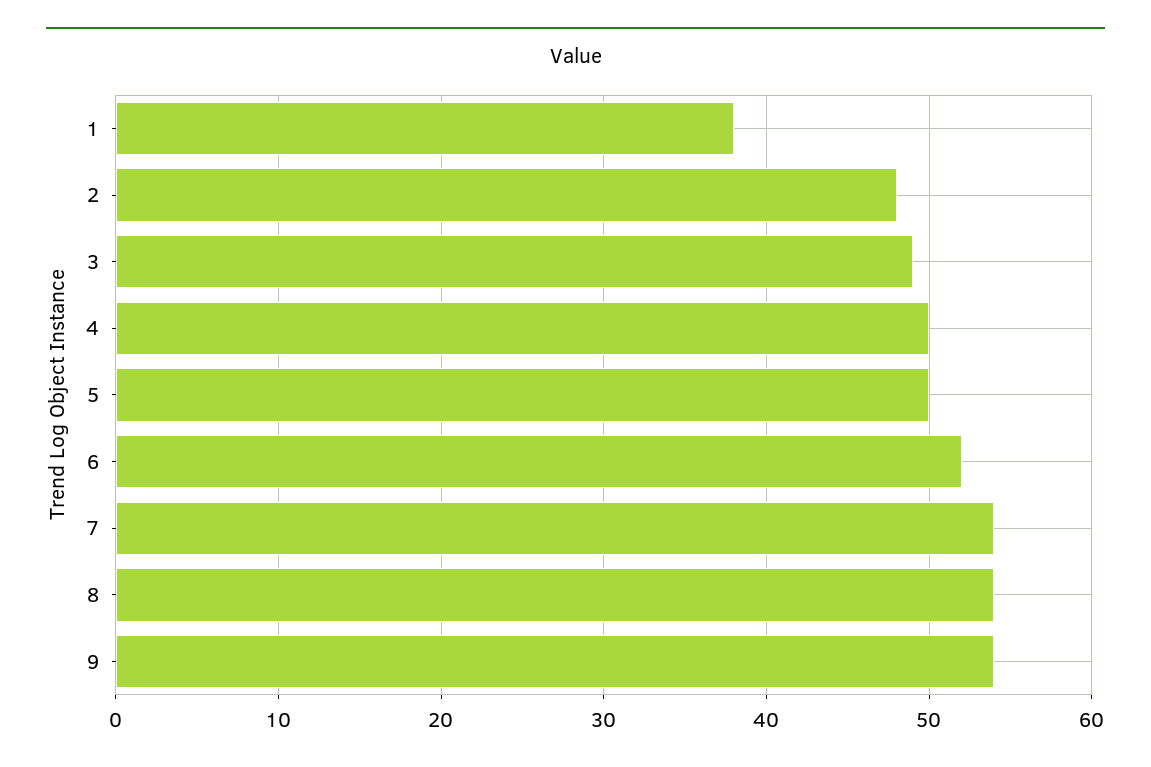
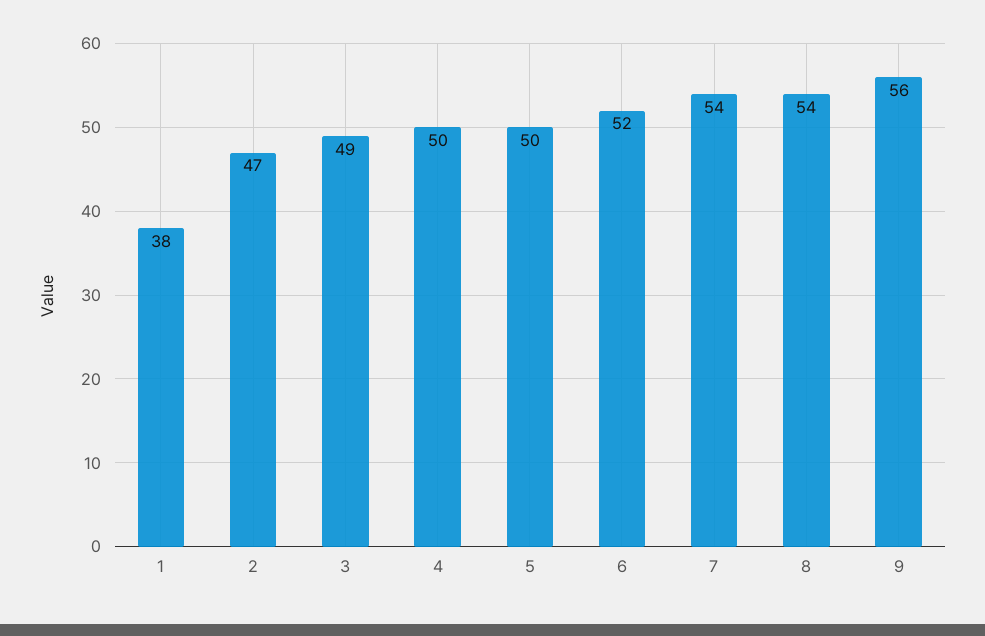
2: 48 -> 47
9: 54 -> 56

